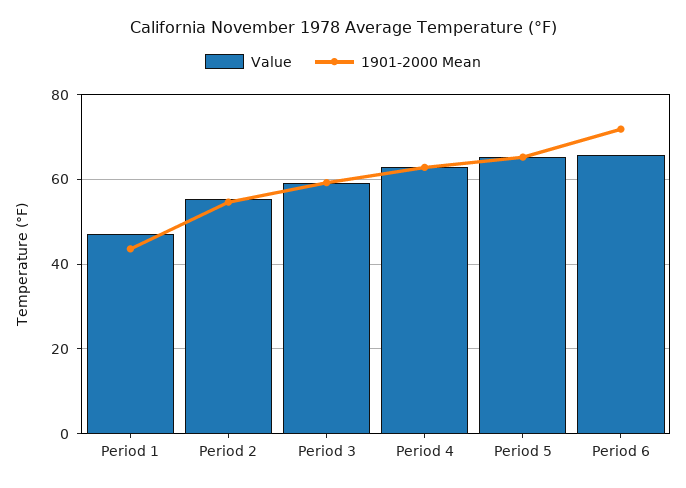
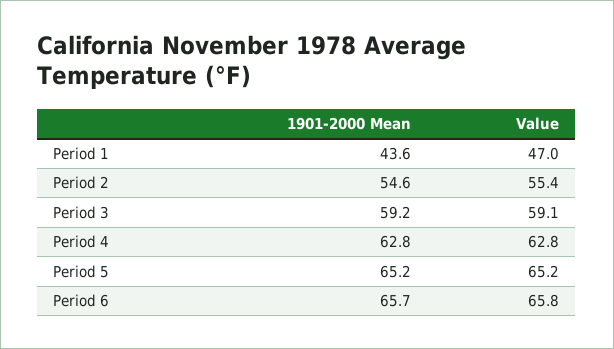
1901-2000 Mean, Period 6: 72 -> 65.7

